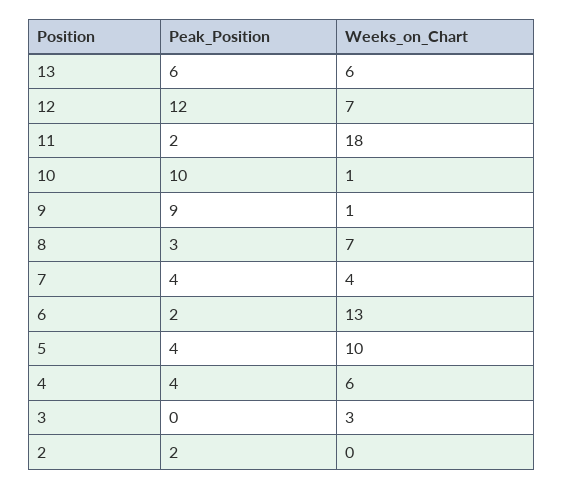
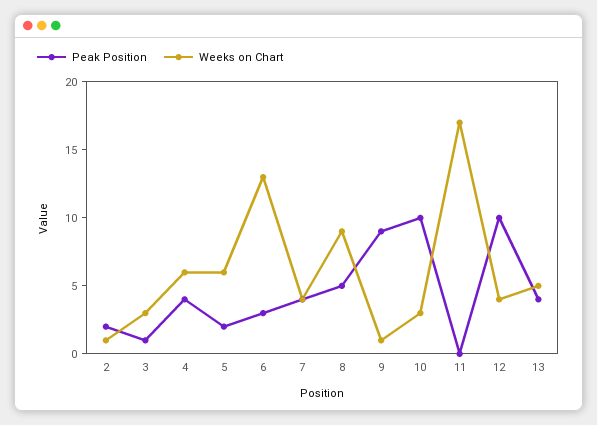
Peak_Position, 13: 6 -> 4
Weeks_on_Chart, 13: 6 -> 5
Peak_Position, 12: 12 -> 10
Weeks_on_Chart, 12: 7 -> 4
Peak_Position, 11: 2 -> 0
Weeks_on_Chart, 11: 18 -> 17
Weeks_on_Chart, 10: 1 -> 3
Peak_Position, 8: 3 -> 5
Weeks_on_Chart, 8: 7 -> 9
Peak_Position, 6: 2 -> 3
Peak_Position, 5: 4 -> 2
Weeks_on_Chart, 5: 10 -> 6
Peak_Position, 3: 0 -> 1
Weeks_on_Chart, 2: 0 -> 1

